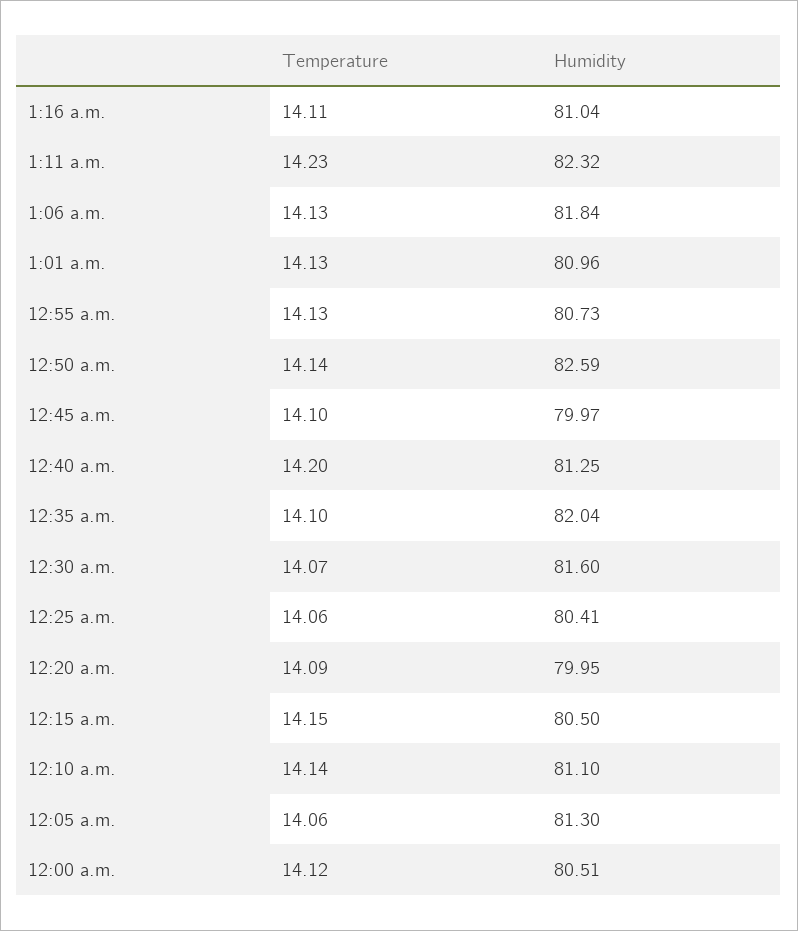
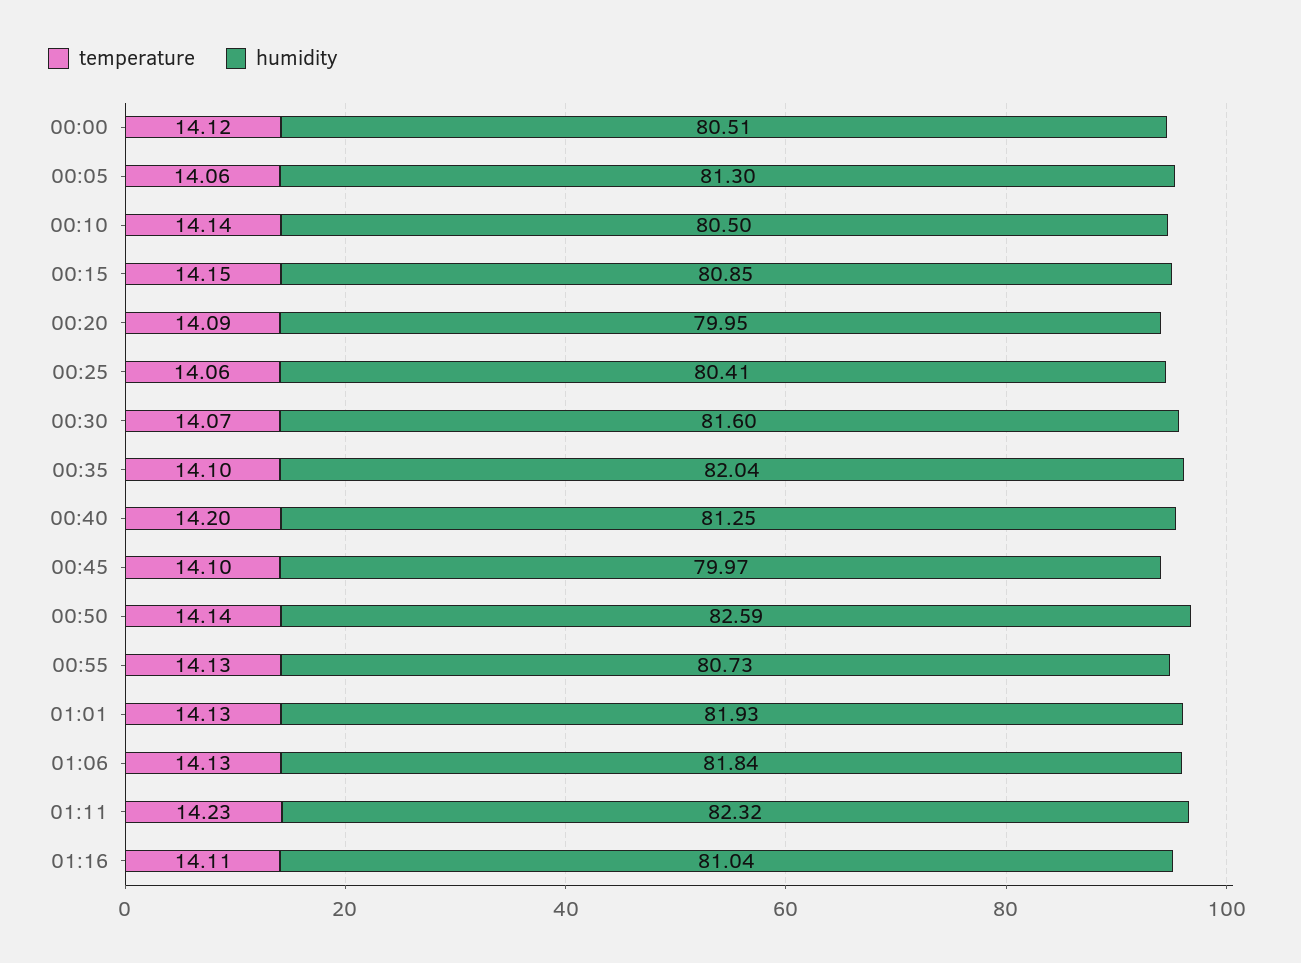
Humidity, 1:01 a.m.: 80.96 -> 81.93
Humidity, 12:15 a.m.: 80.5 -> 80.85
Humidity, 12:10 a.m.: 81.1 -> 80.5

